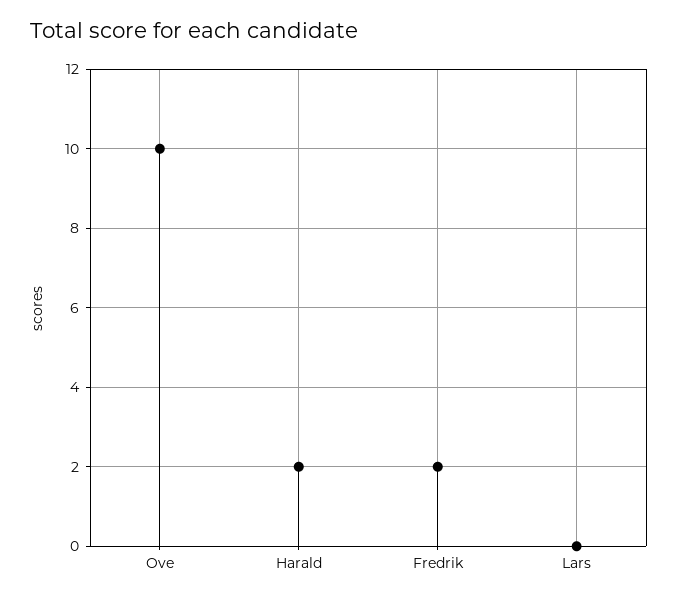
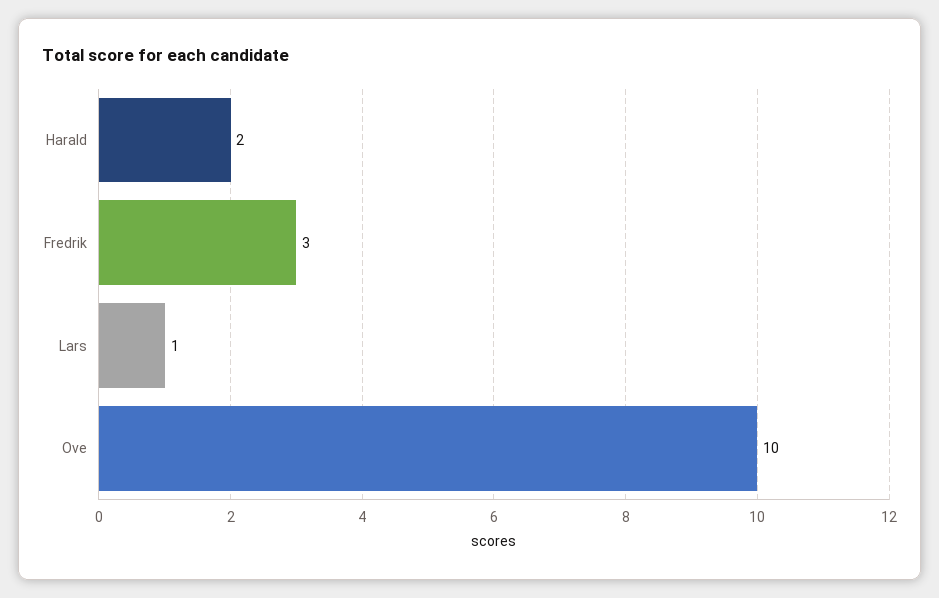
Fredrik: 2 -> 3
Lars: 0 -> 1

